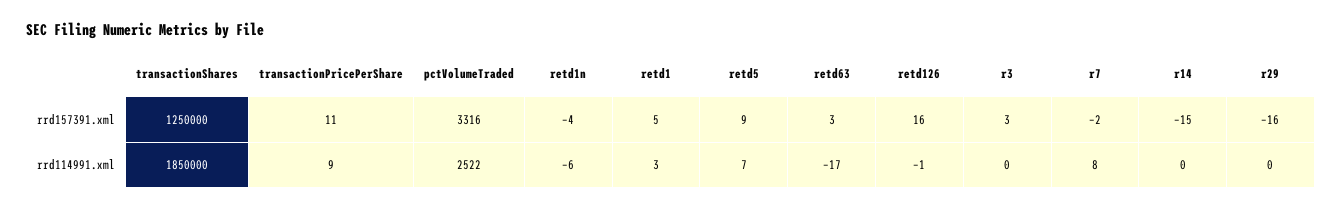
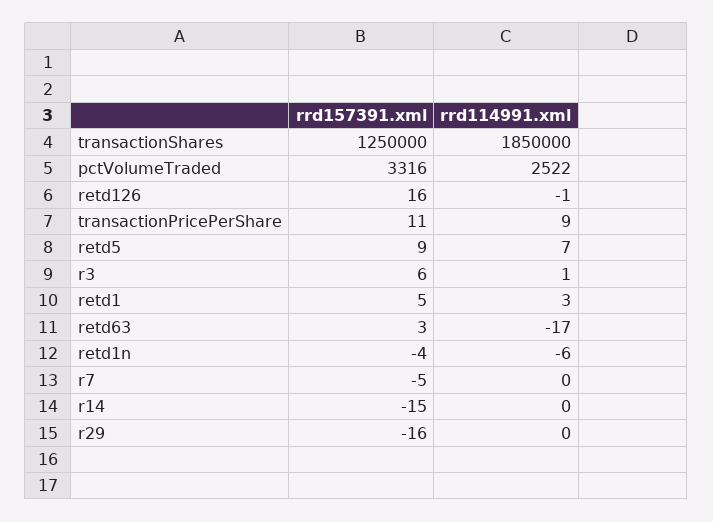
r3, rrd157391.xml: 3 -> 6
r7, rrd157391.xml: -2 -> -5
r3, rrd114991.xml: 0 -> 1
r7, rrd114991.xml: 8 -> 0

